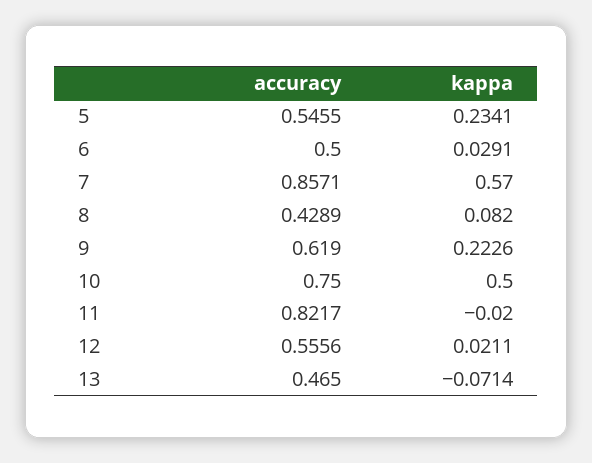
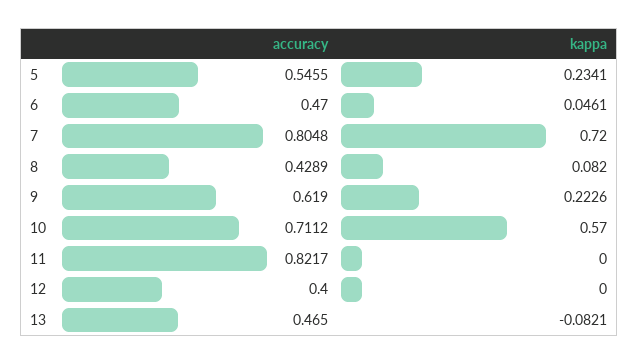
accuracy, 6: 0.5 -> 0.47
kappa, 6: 0.0291 -> 0.0461
accuracy, 7: 0.8571 -> 0.8048
kappa, 7: 0.57 -> 0.72
accuracy, 10: 0.75 -> 0.7112
kappa, 10: 0.5 -> 0.57
kappa, 11: -0.02 -> 0
accuracy, 12: 0.5556 -> 0.4
kappa, 12: 0.0211 -> 0
kappa, 13: -0.0714 -> -0.0821

